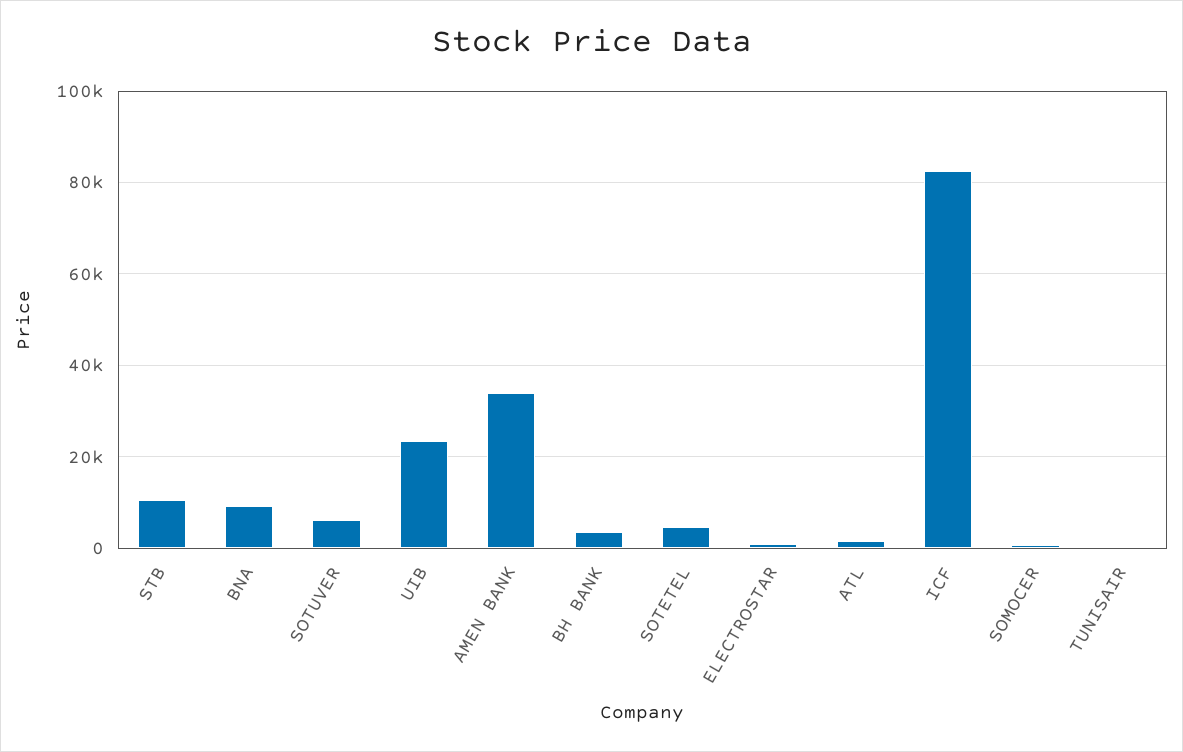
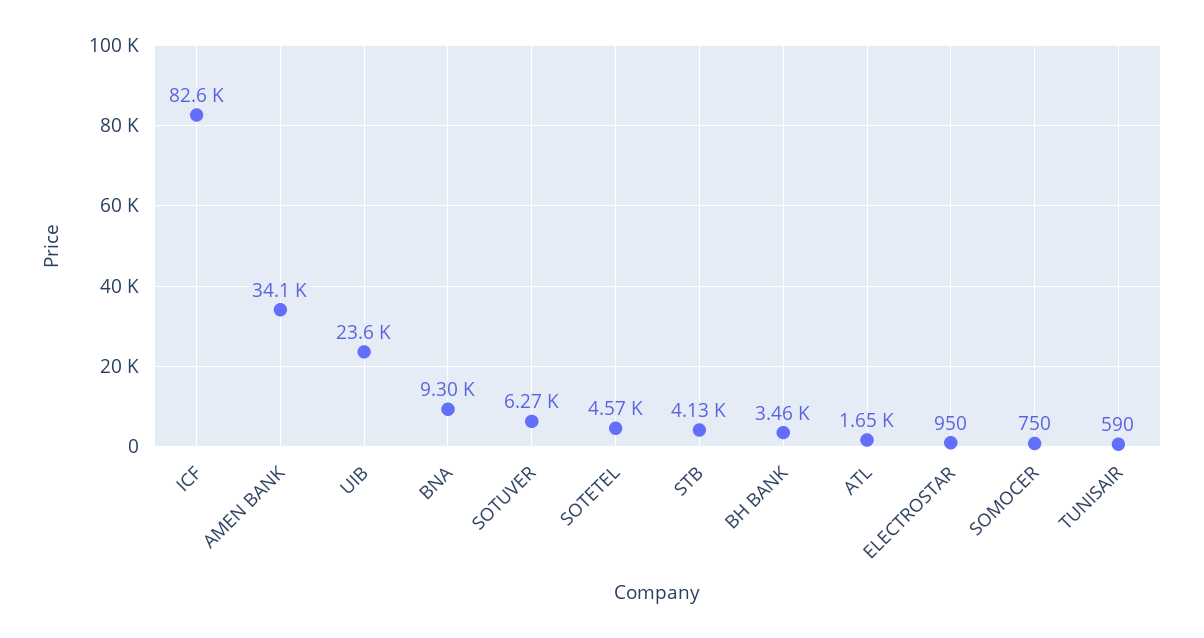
STB: 10000 -> 4130

